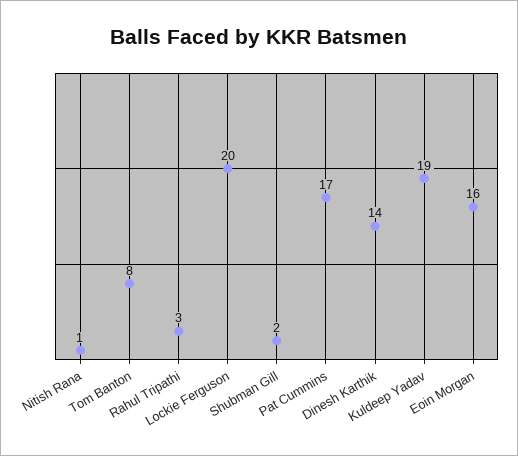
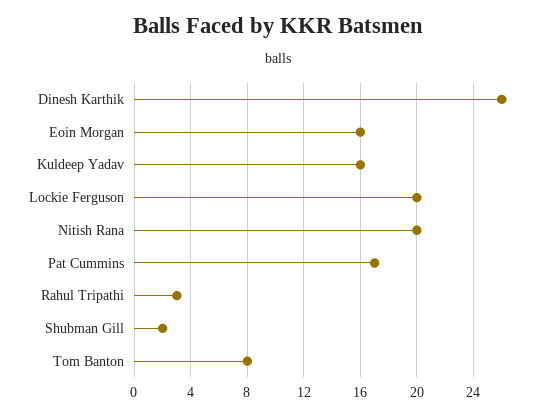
Nitish Rana: 1 -> 20
Dinesh Karthik: 14 -> 26
Kuldeep Yadav: 19 -> 16

